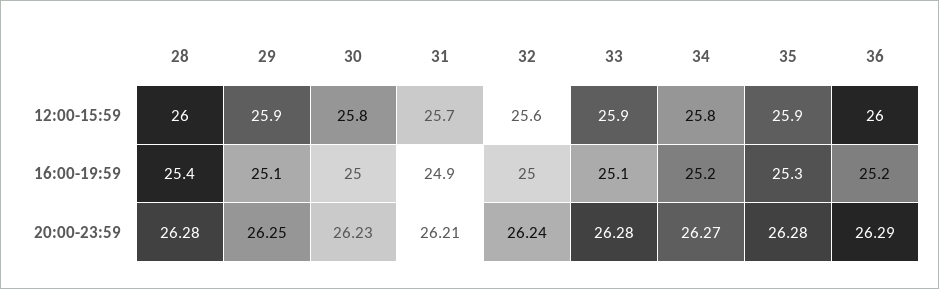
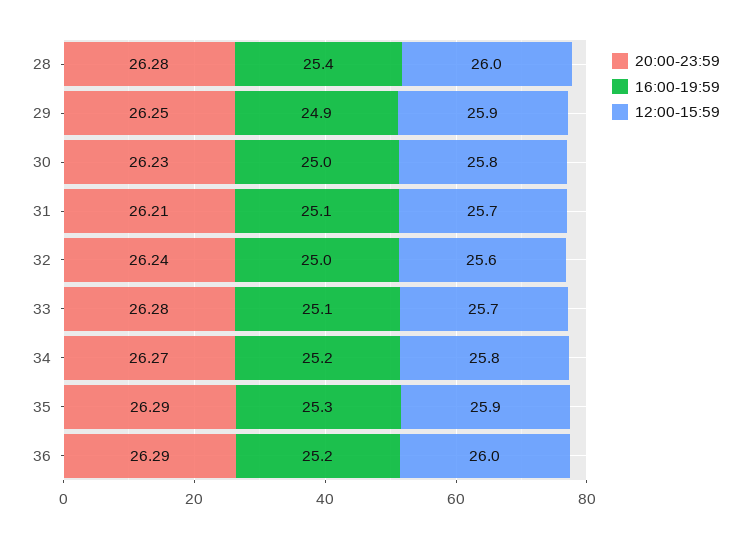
12:00-15:59, 33: 25.9 -> 25.7
16:00-19:59, 29: 25.1 -> 24.9
16:00-19:59, 31: 24.9 -> 25.1
20:00-23:59, 35: 26.28 -> 26.29

